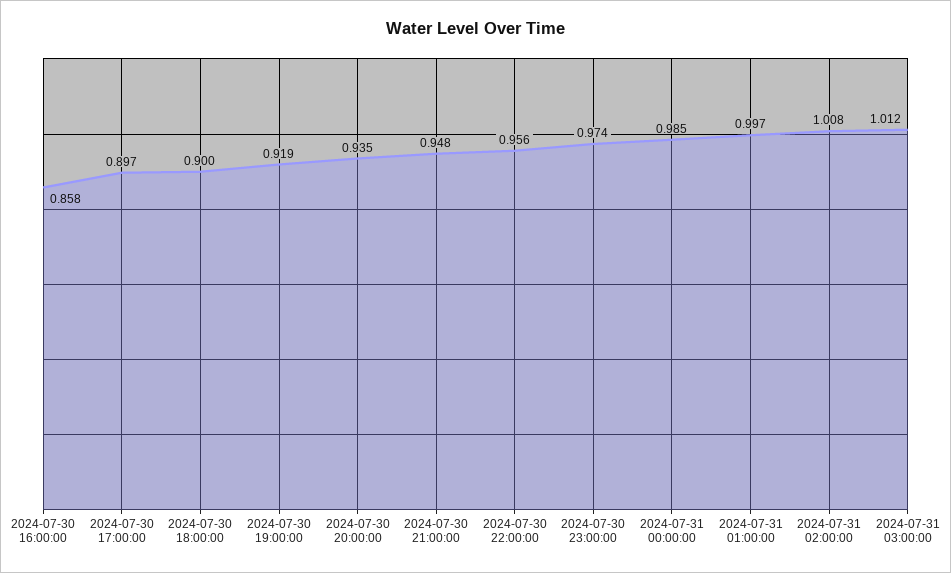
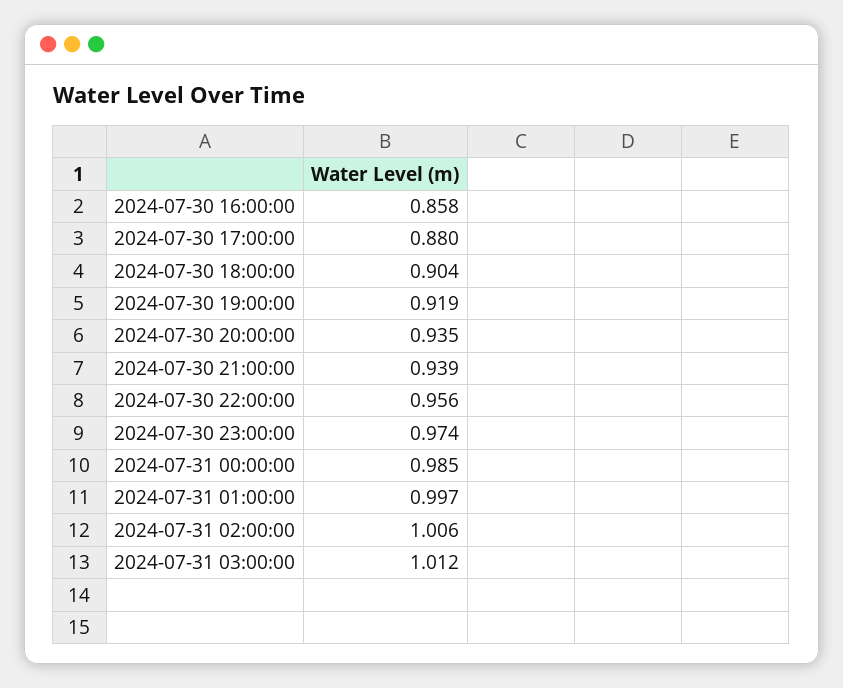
2024-07-30 17:00:00: 0.897 -> 0.88
2024-07-30 18:00:00: 0.9 -> 0.904
2024-07-30 21:00:00: 0.948 -> 0.939
2024-07-31 02:00:00: 1.008 -> 1.006

